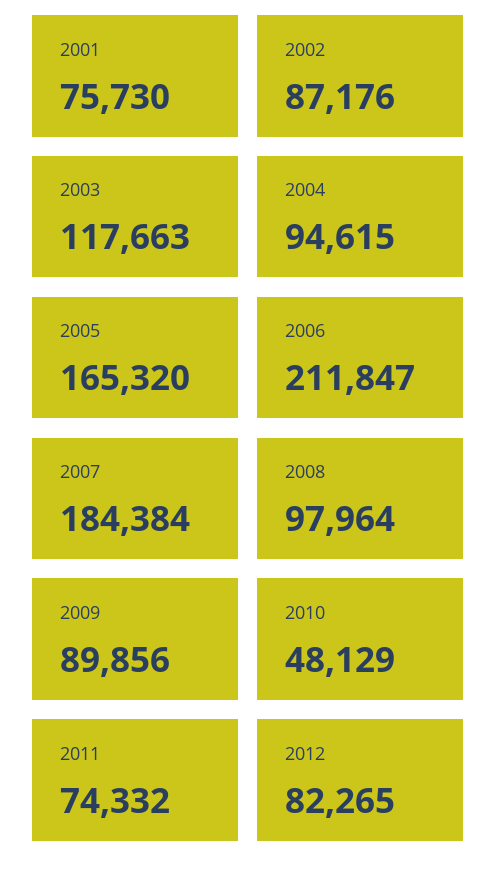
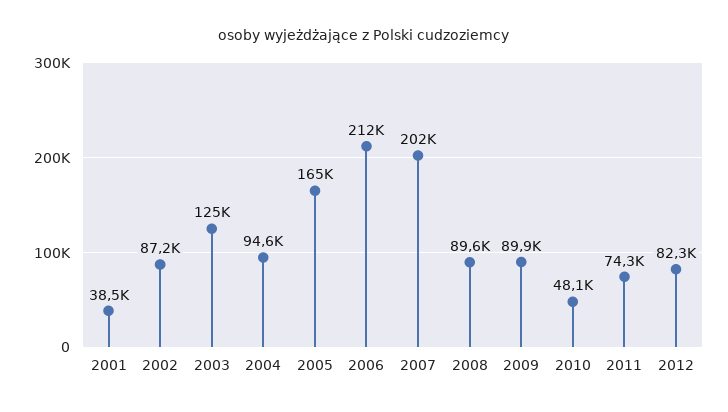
2001: 75730 -> 38500
2003: 117663 -> 125000
2007: 184384 -> 202000
2008: 97964 -> 89600

